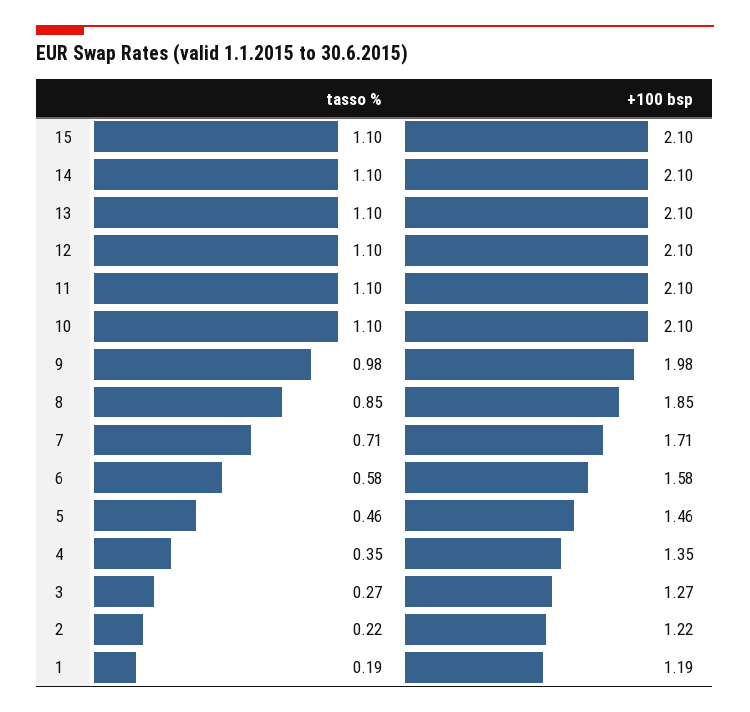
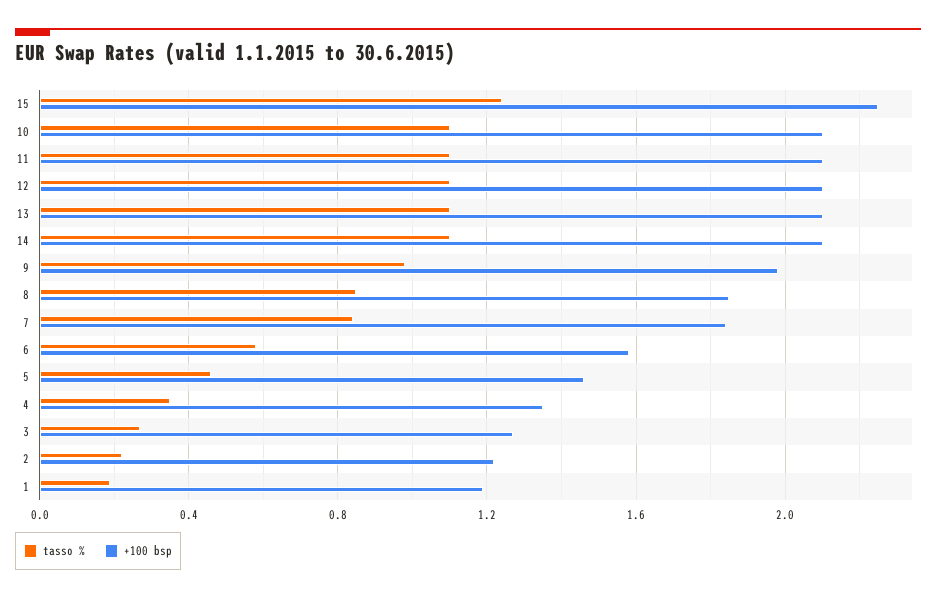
tasso %, 15: 1.1 -> 1.25
+100 bsp, 15: 2.1 -> 2.25
tasso %, 7: 0.71 -> 0.85
+100 bsp, 7: 1.71 -> 1.85

